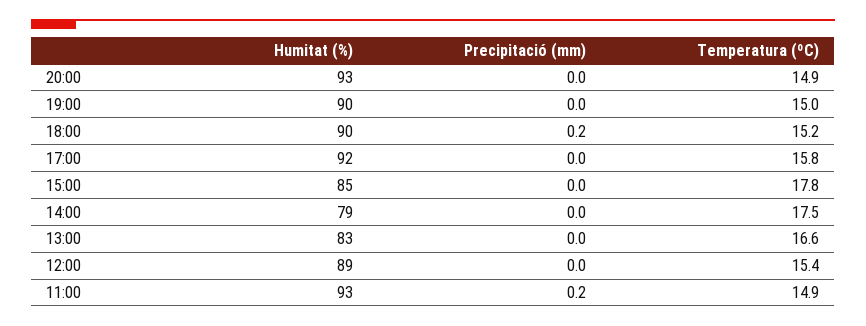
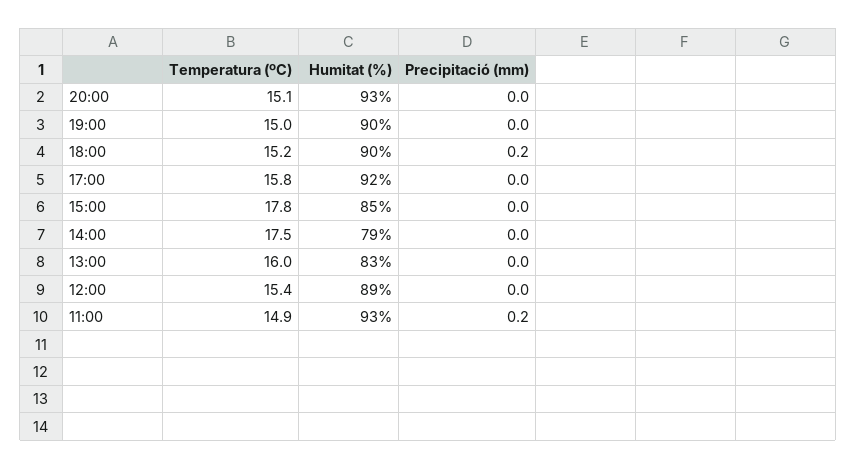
Temperatura (ºC), 20:00: 14.9 -> 15.1
Temperatura (ºC), 13:00: 16.6 -> 16

